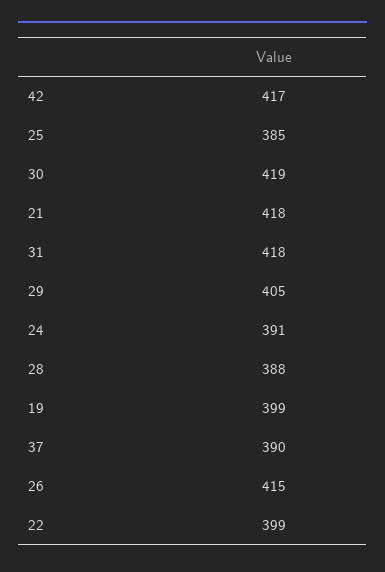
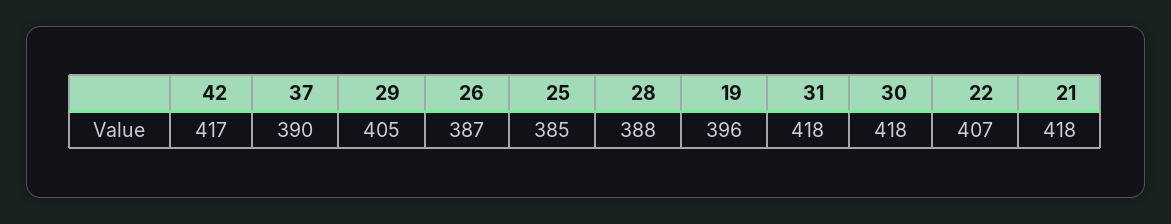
30: 419 -> 418
24: 391 -> none
19: 399 -> 396
26: 415 -> 387
22: 399 -> 407

